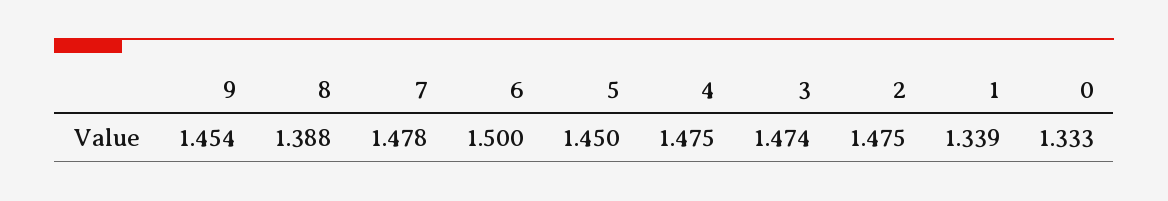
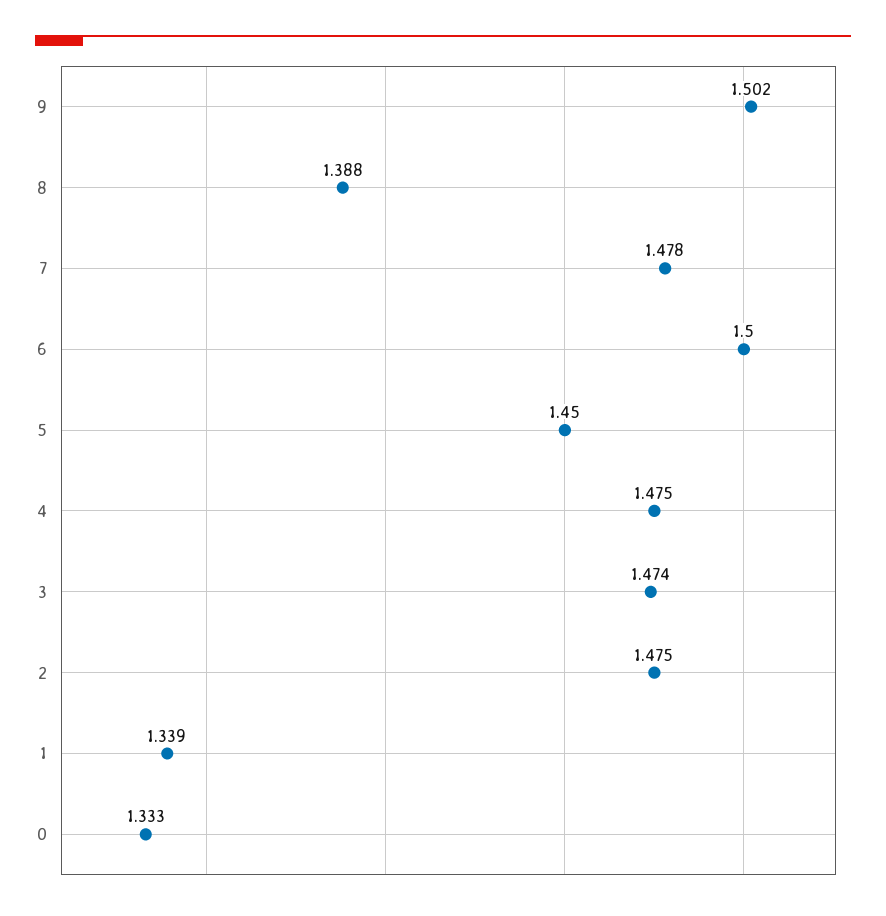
9: 1.454 -> 1.502

